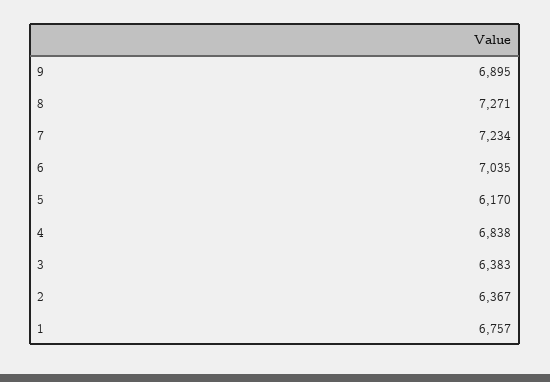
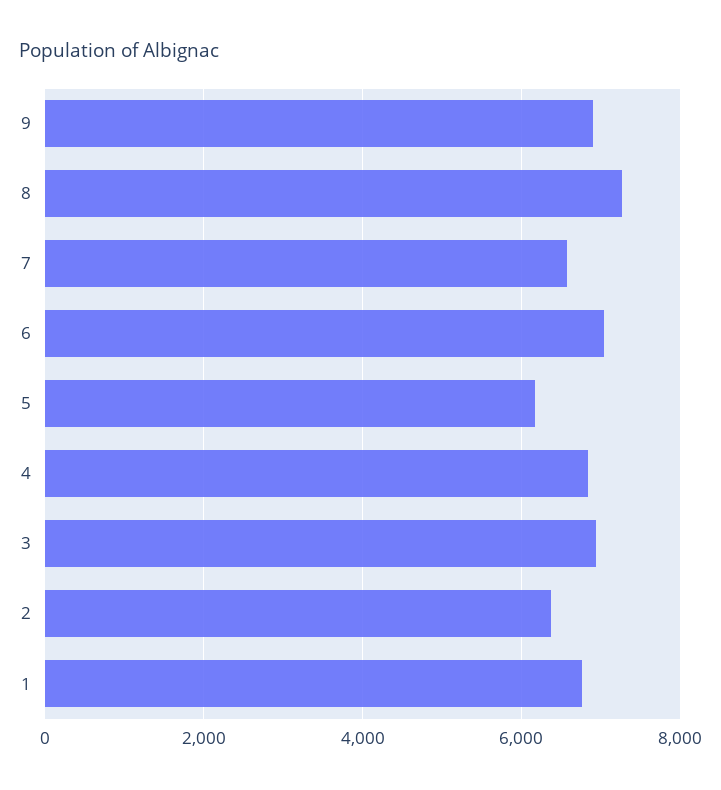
7: 7234 -> 6600
3: 6383 -> 7000

